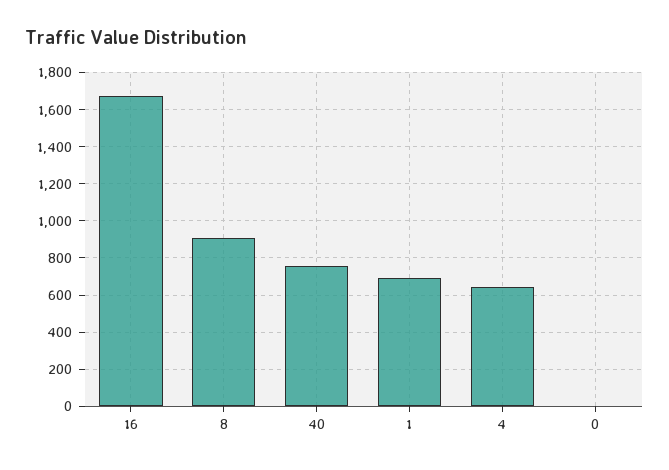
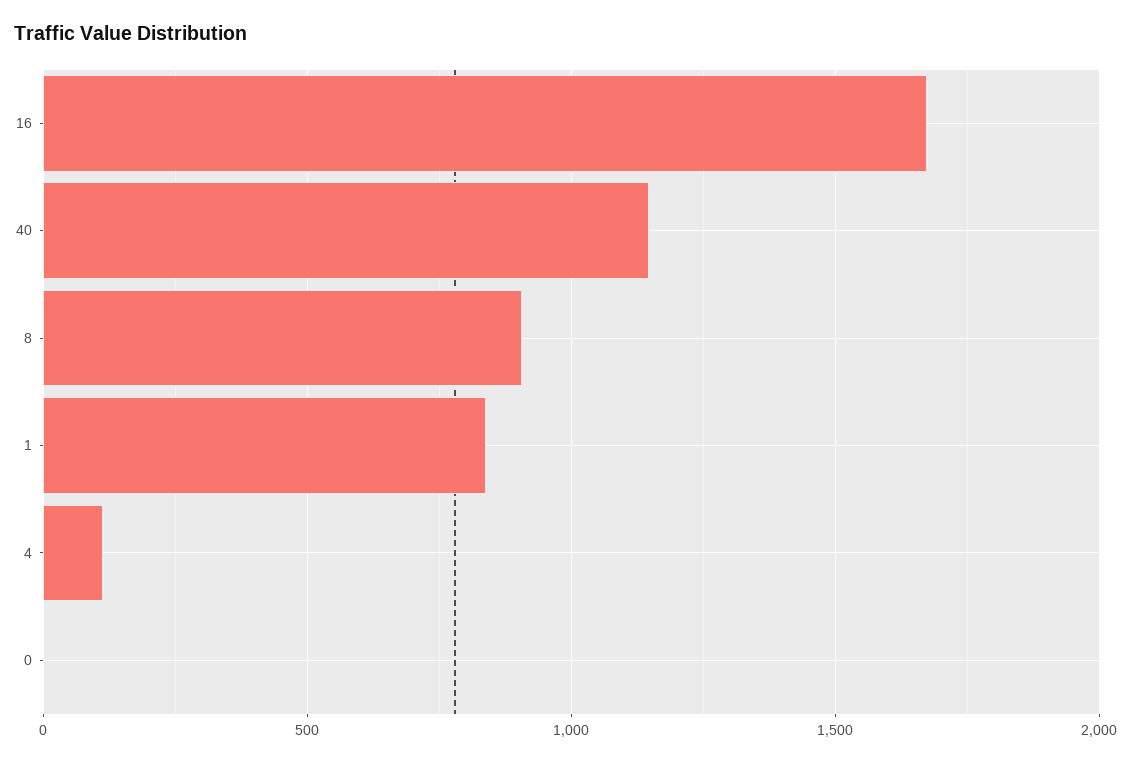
40: 750 -> 1150
1: 700 -> 850
4: 650 -> 100

